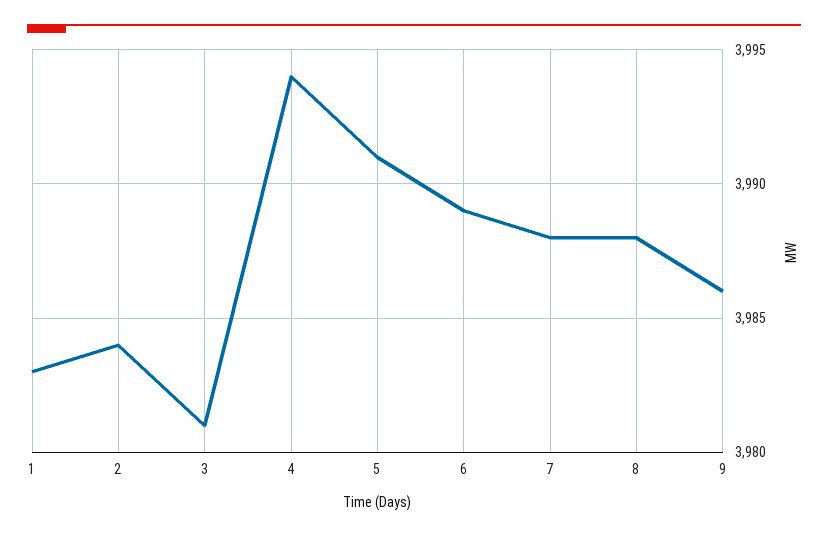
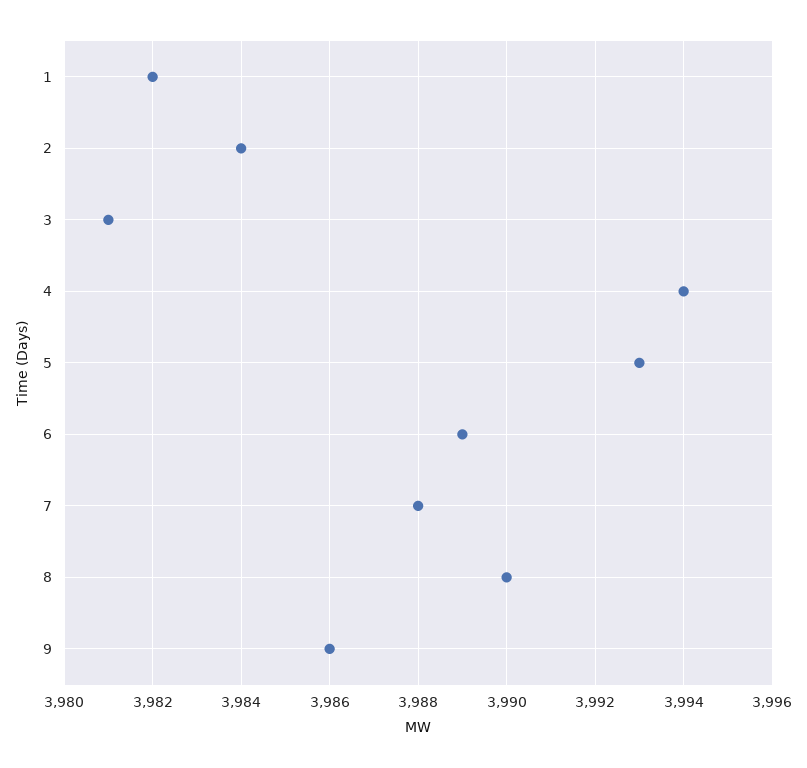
1: 3983 -> 3982
5: 3991 -> 3993
8: 3988 -> 3990

